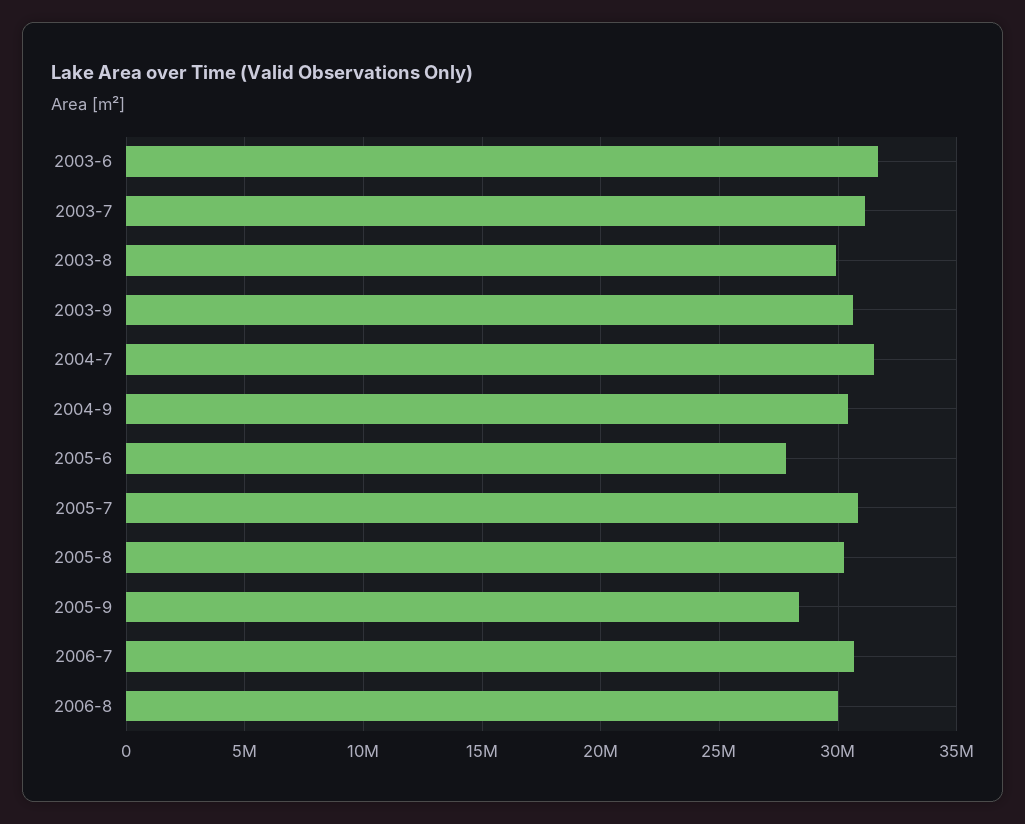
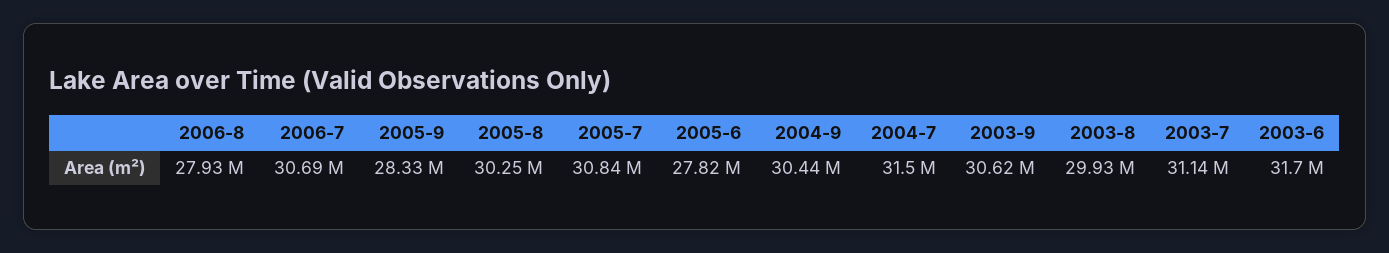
2006-8: 30000000 -> 27930000

